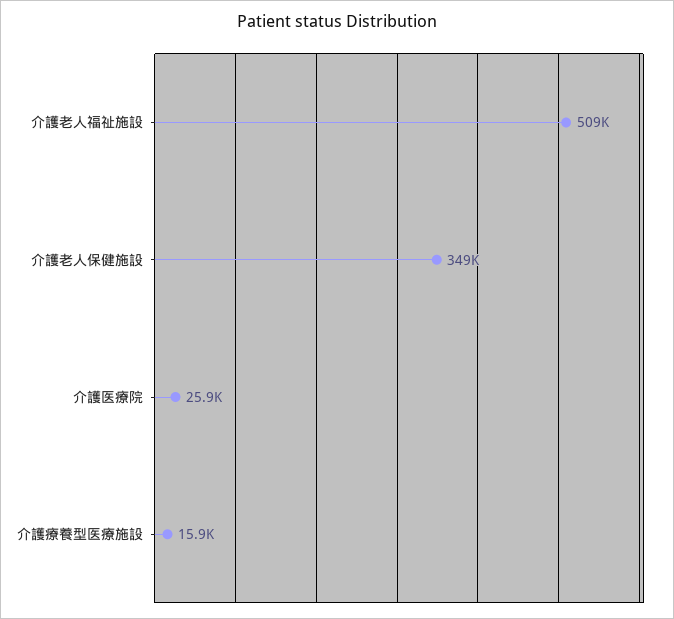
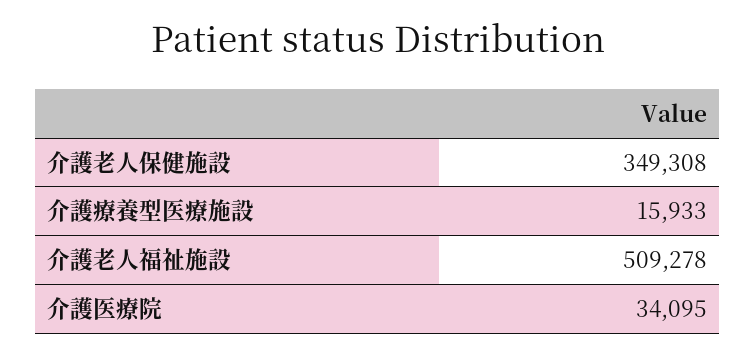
介護医療院: 25900 -> 34095

